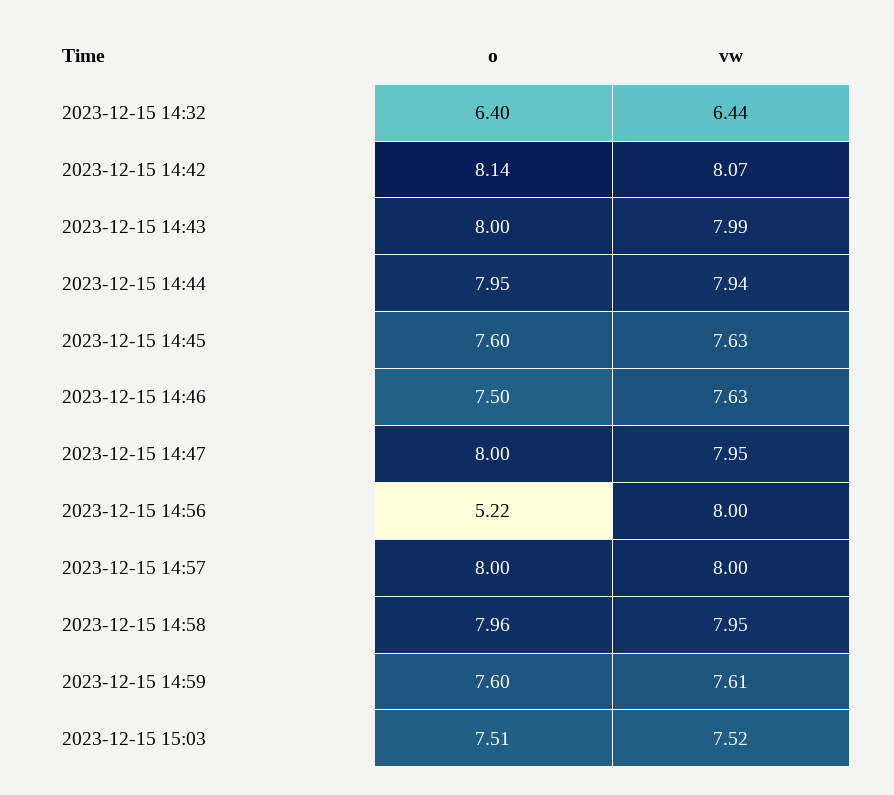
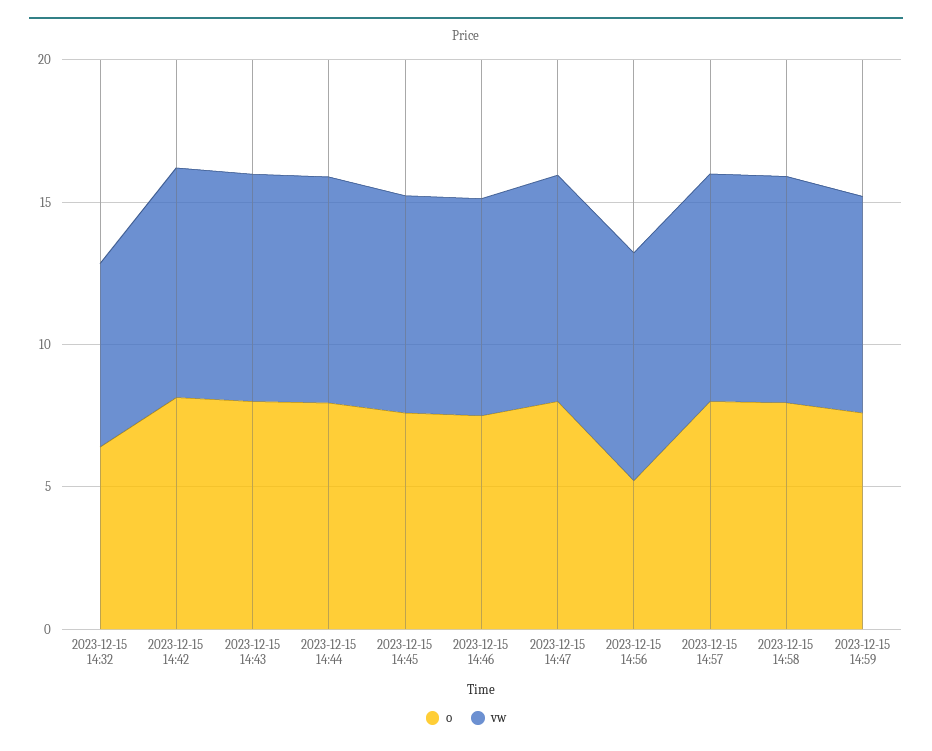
o, 2023-12-15 15:03: 7.51 -> none
vw, 2023-12-15 15:03: 7.52 -> none

